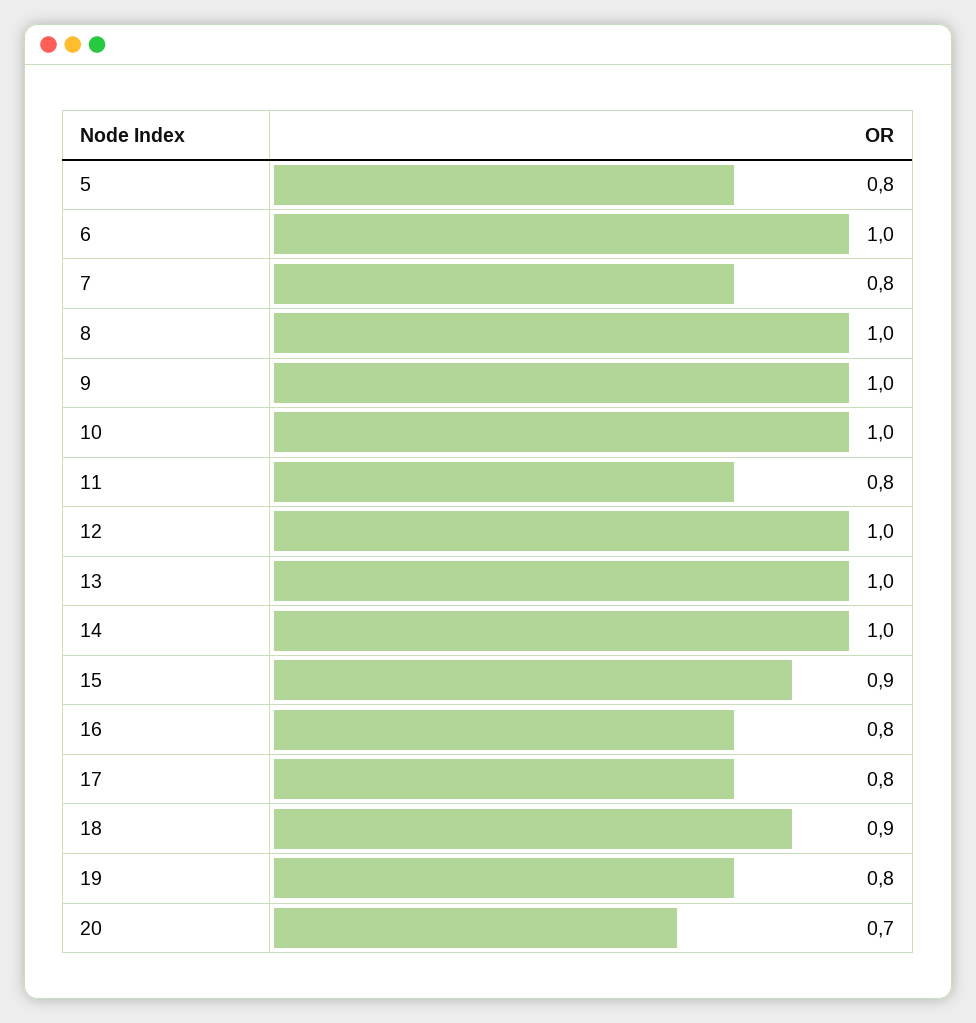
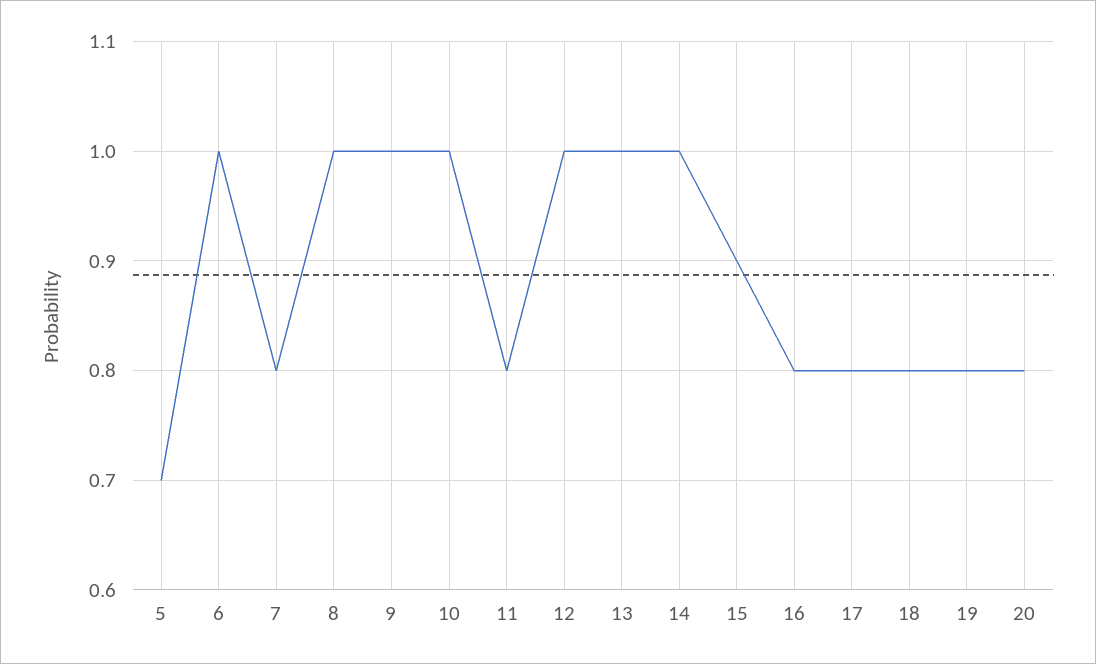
5: 0.8 -> 0.7
18: 0.9 -> 0.8
20: 0.7 -> 0.8

